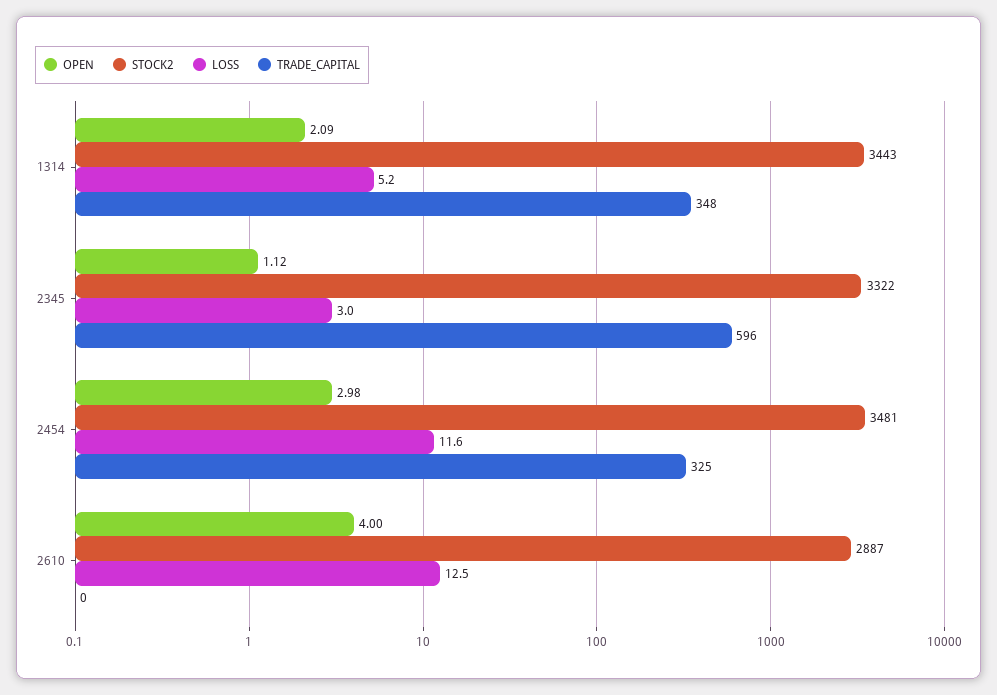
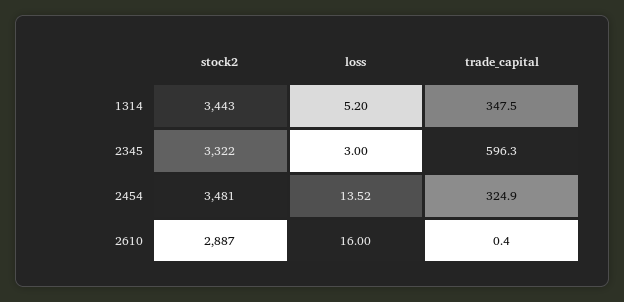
OPEN, 1314: 2.09 -> none
OPEN, 2345: 1.12 -> none
OPEN, 2454: 2.98 -> none
LOSS, 2454: 11.6 -> 13.52
OPEN, 2610: 4 -> none
LOSS, 2610: 12.5 -> 16

